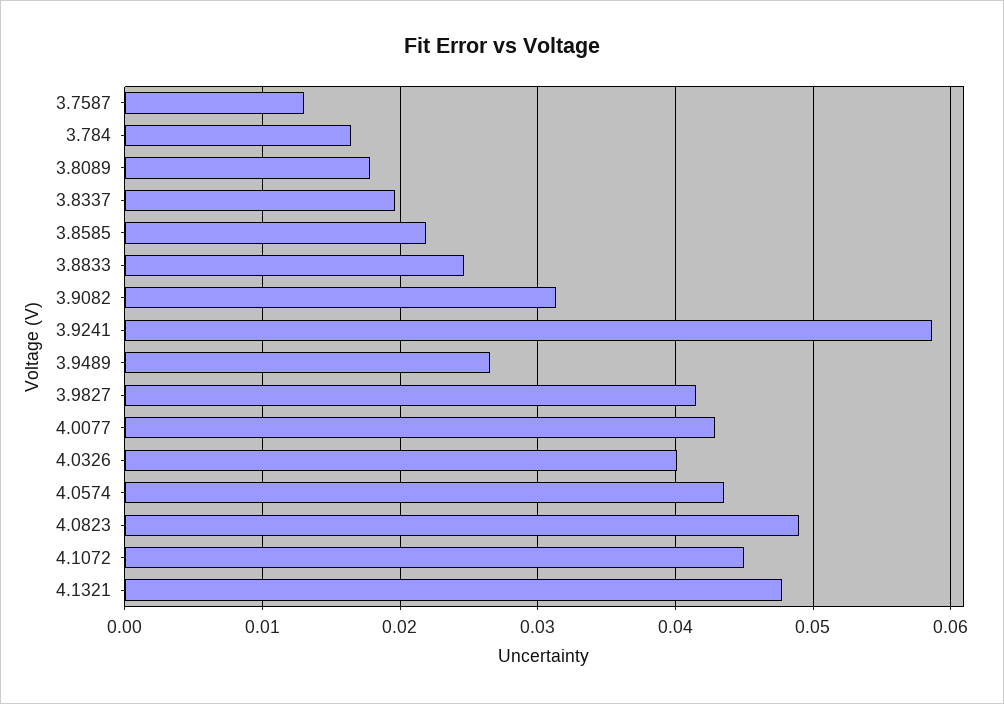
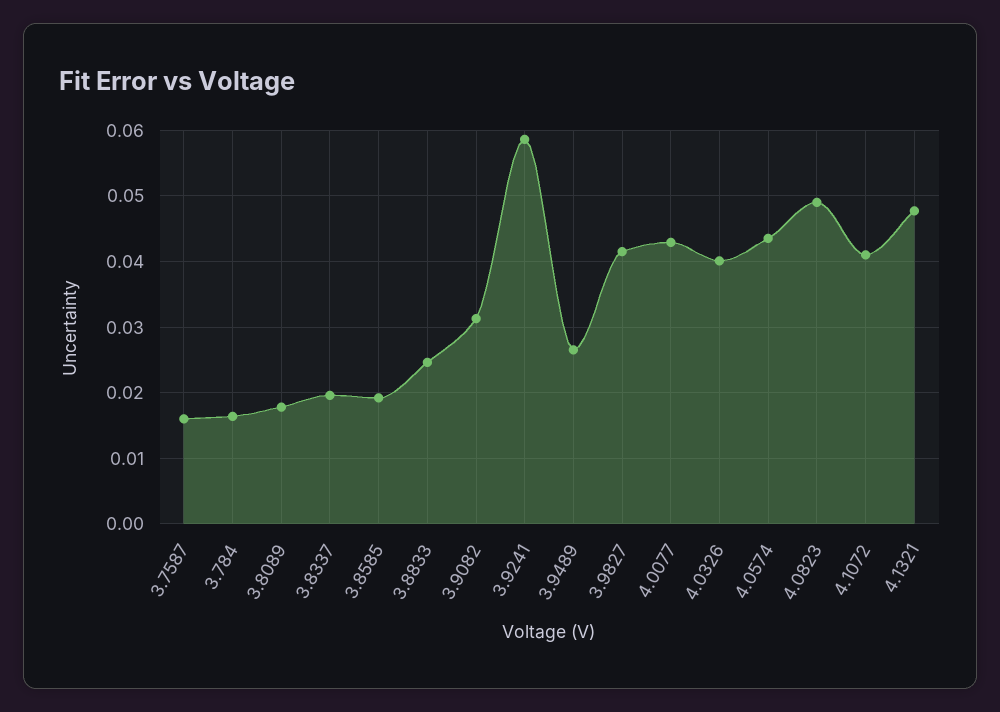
3.7587: 0.013 -> 0.016
3.8585: 0.022 -> 0.019
4.1072: 0.045 -> 0.041

